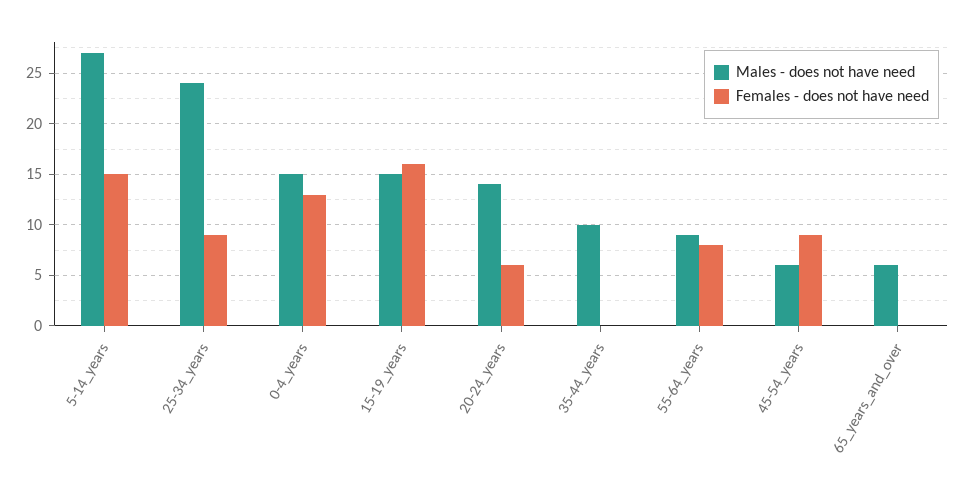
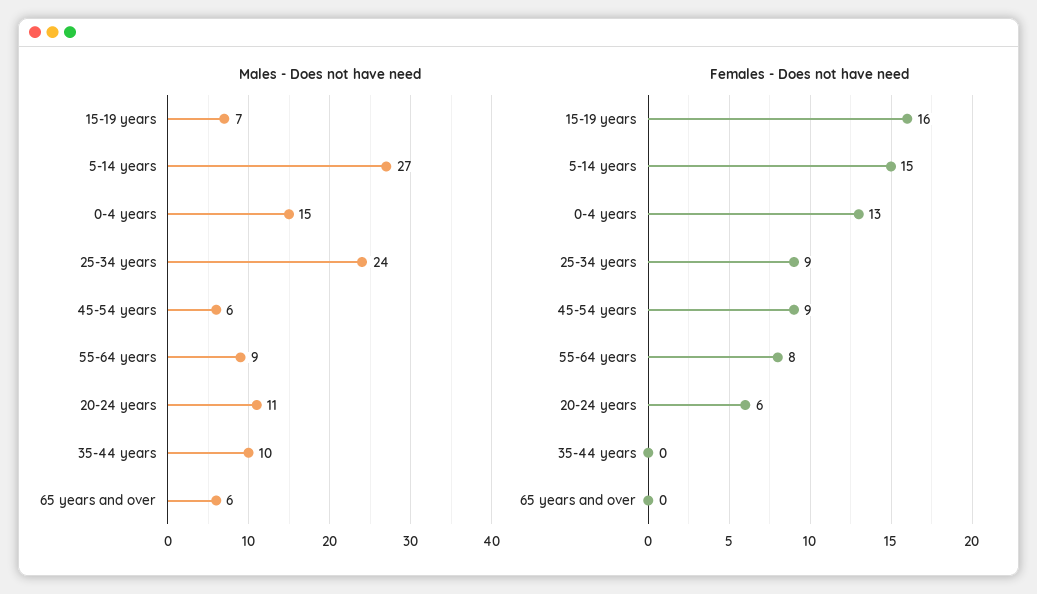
Males - does not have need, 15-19_years: 15 -> 7
Males - does not have need, 20-24_years: 14 -> 11

